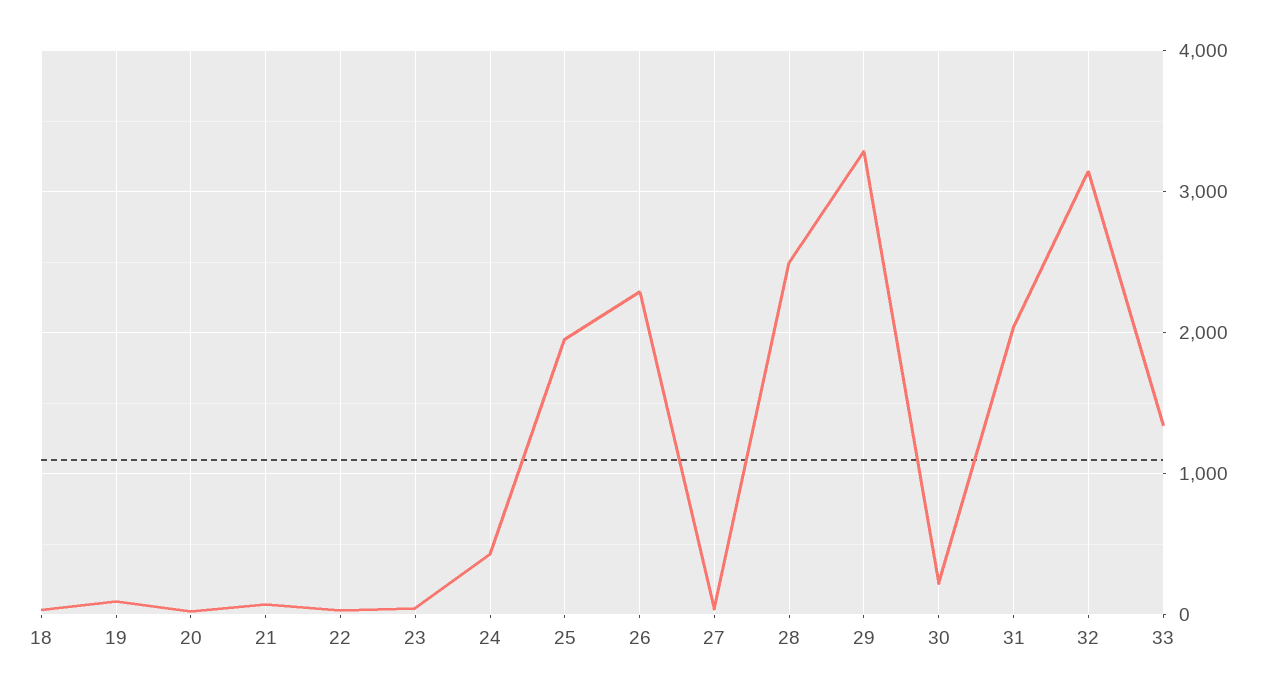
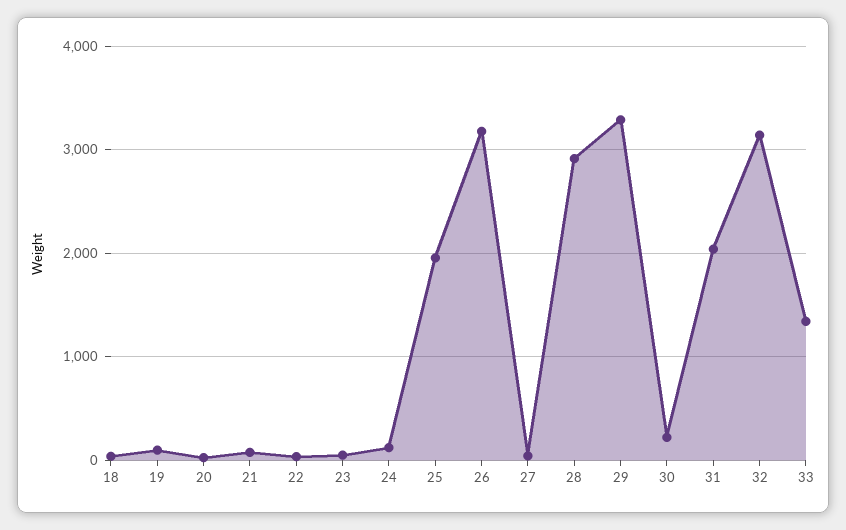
24: 400 -> 100
26: 2300 -> 3200
28: 2500 -> 2900

